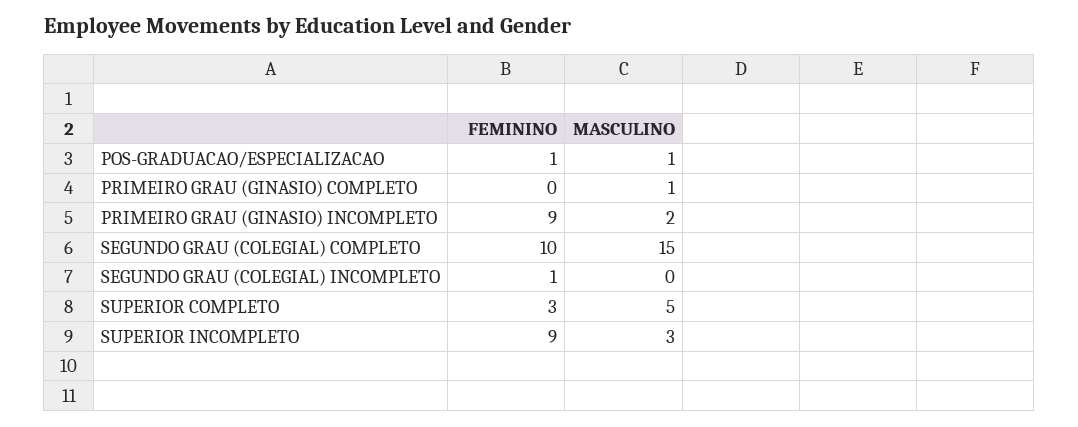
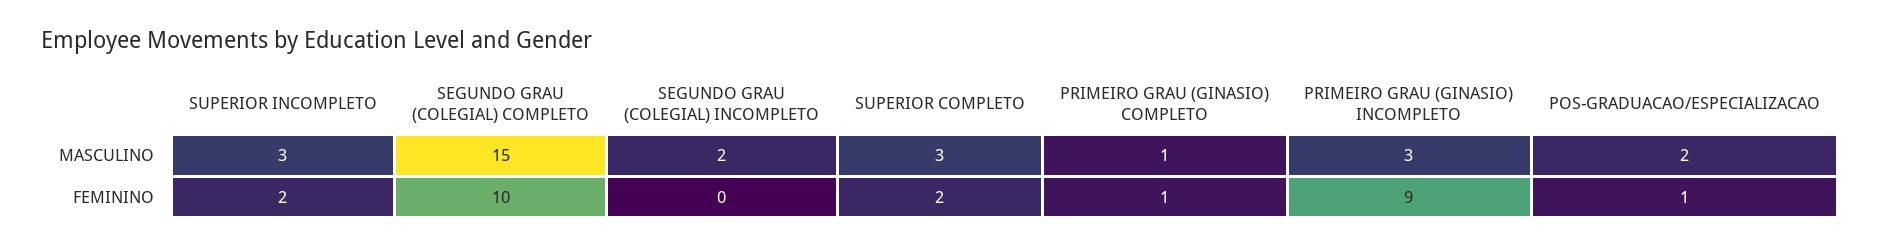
MASCULINO, POS-GRADUACAO/ESPECIALIZACAO: 1 -> 2
FEMININO, PRIMEIRO GRAU (GINASIO) COMPLETO: 0 -> 1
MASCULINO, PRIMEIRO GRAU (GINASIO) INCOMPLETO: 2 -> 3
FEMININO, SEGUNDO GRAU (COLEGIAL) INCOMPLETO: 1 -> 0
MASCULINO, SEGUNDO GRAU (COLEGIAL) INCOMPLETO: 0 -> 2
FEMININO, SUPERIOR COMPLETO: 3 -> 2
MASCULINO, SUPERIOR COMPLETO: 5 -> 3
FEMININO, SUPERIOR INCOMPLETO: 9 -> 2

